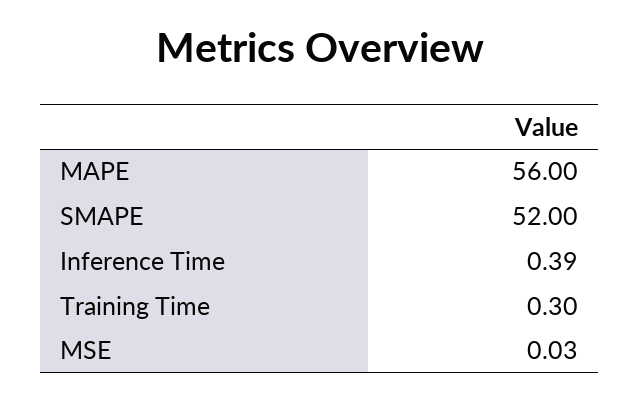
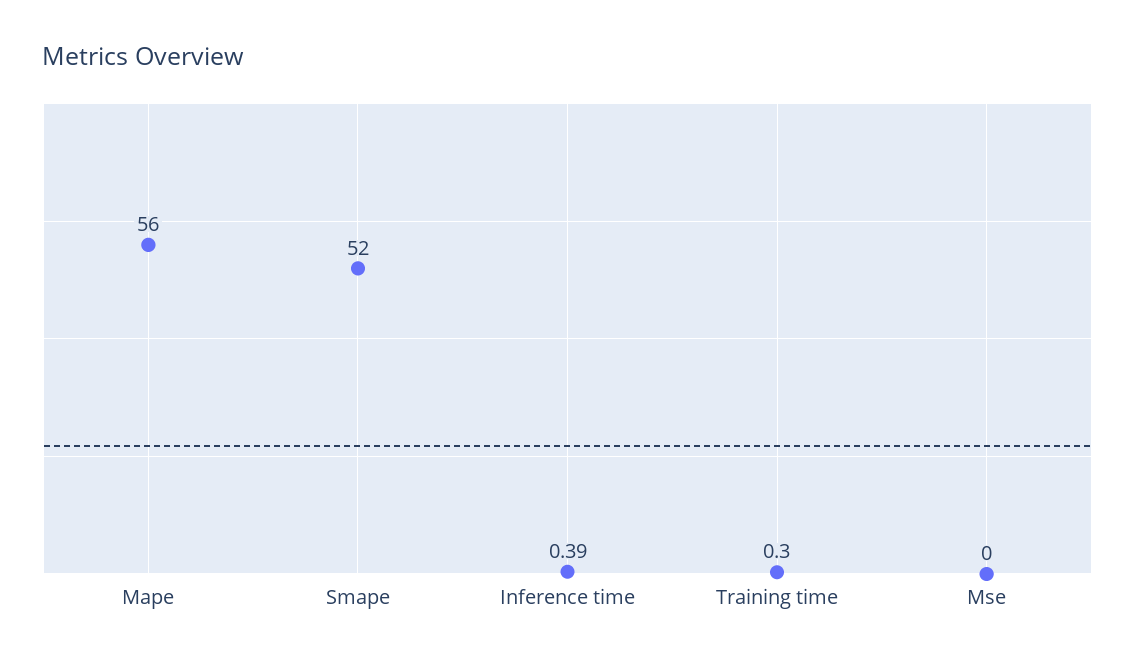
MSE: 0.03 -> 0

